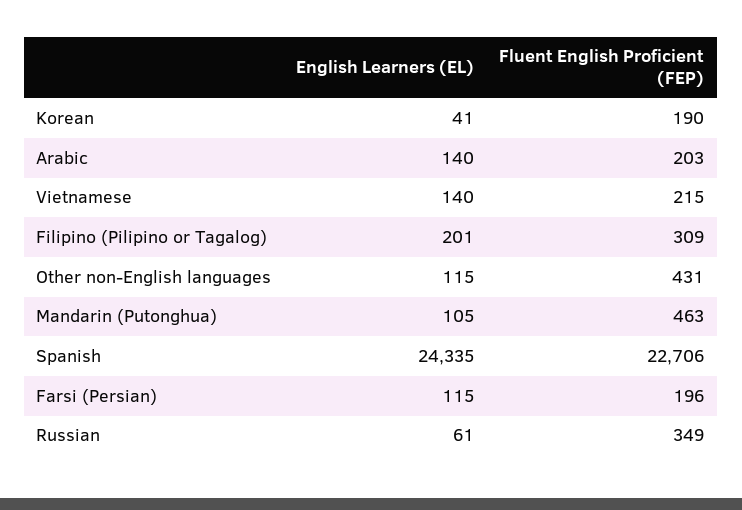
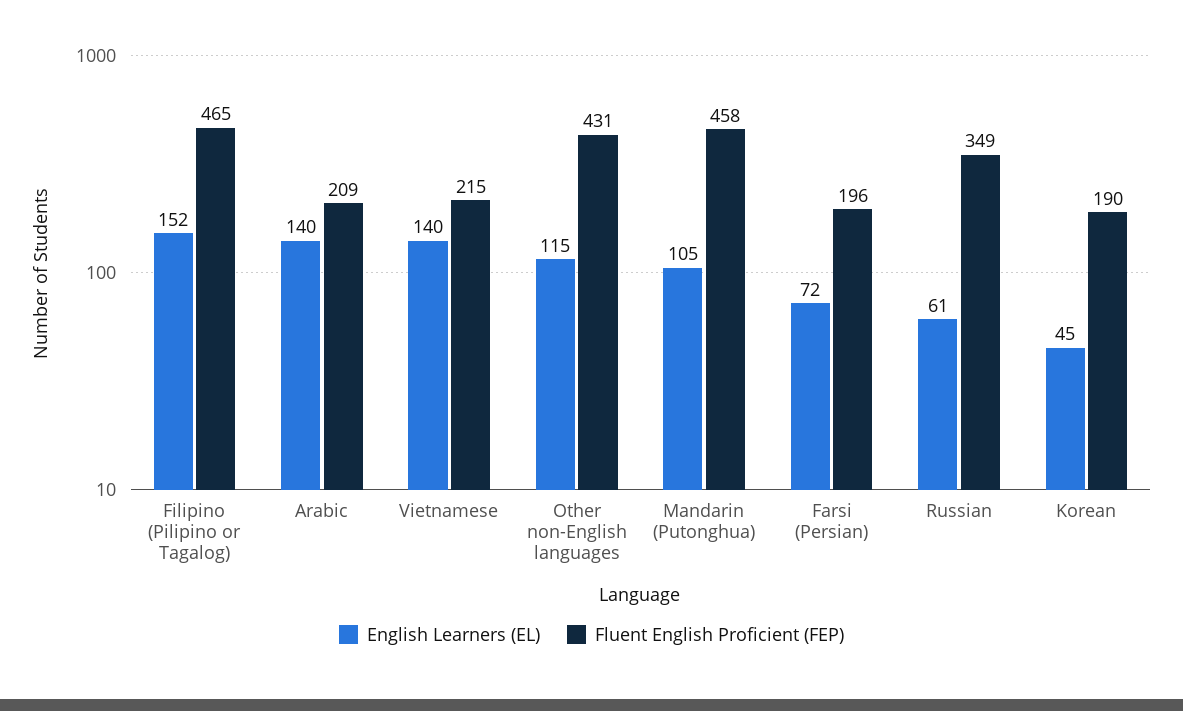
English Learners (EL), Korean: 41 -> 45
Fluent English Proficient (FEP), Arabic: 203 -> 209
English Learners (EL), Filipino (Pilipino or Tagalog): 201 -> 152
Fluent English Proficient (FEP), Filipino (Pilipino or Tagalog): 309 -> 465
Fluent English Proficient (FEP), Mandarin (Putonghua): 463 -> 458
English Learners (EL), Spanish: 24335 -> none
Fluent English Proficient (FEP), Spanish: 22706 -> none
English Learners (EL), Farsi (Persian): 115 -> 72

